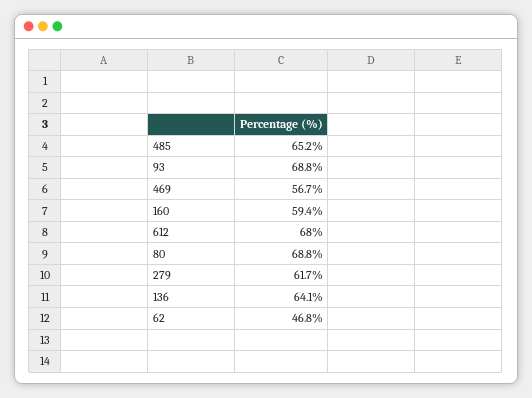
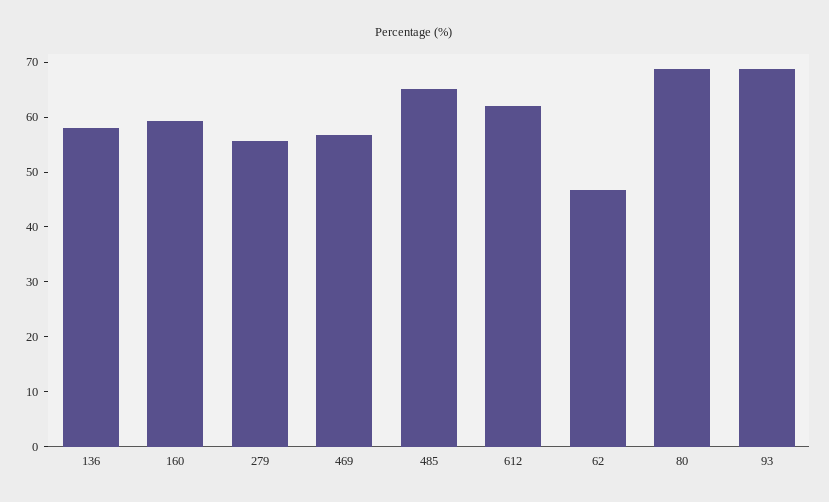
612: 68 -> 62
279: 61.7 -> 56
136: 64.1 -> 58

